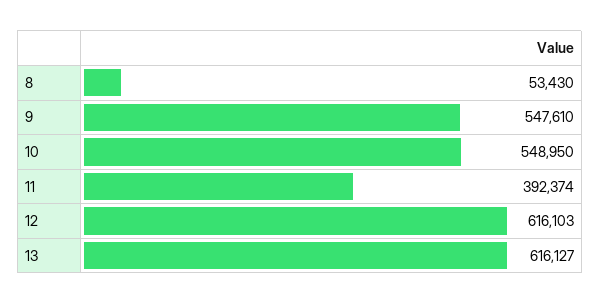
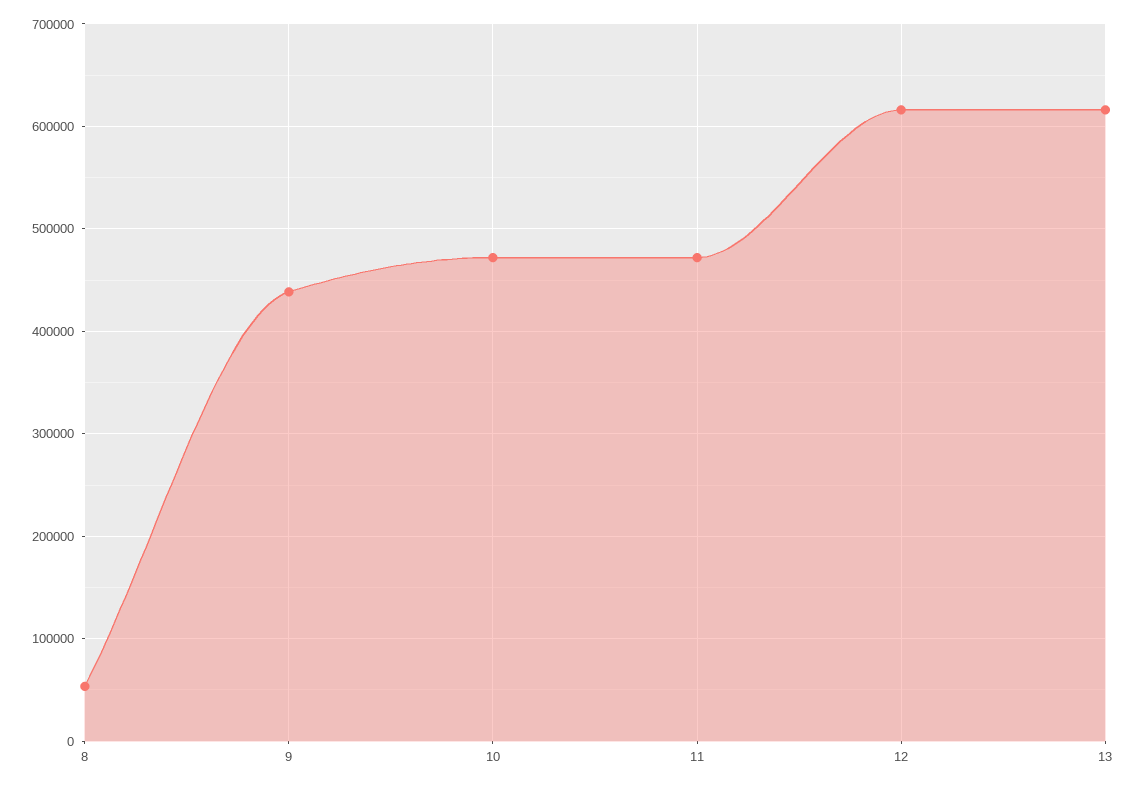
9: 547610 -> 440000
10: 548950 -> 470000
11: 392374 -> 470000

